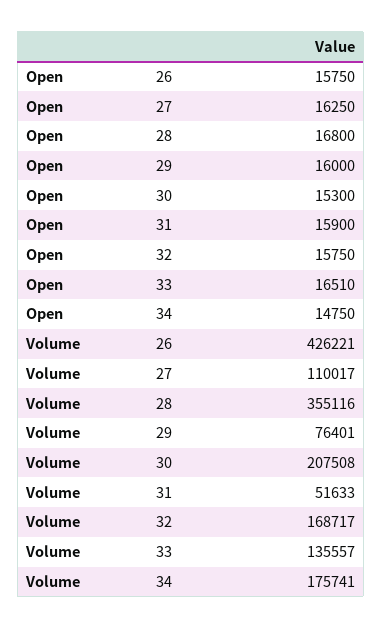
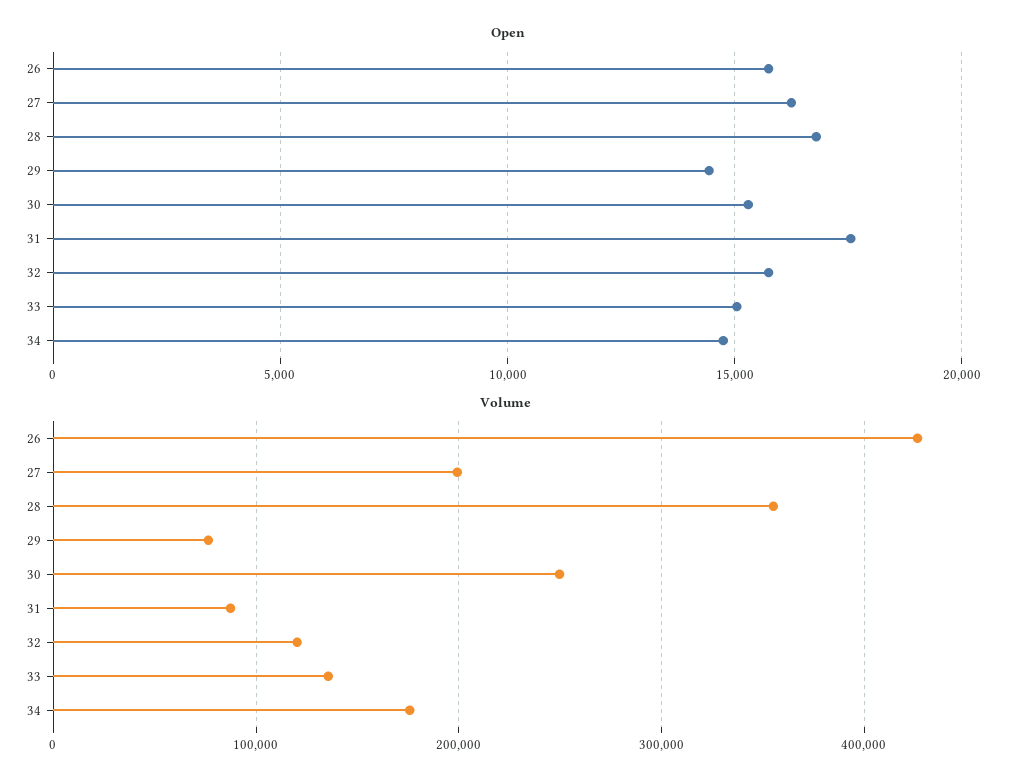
Open, 29: 16000 -> 14500
Open, 31: 15900 -> 17500
Open, 33: 16510 -> 15000
Volume, 27: 110017 -> 200000
Volume, 30: 207508 -> 250000
Volume, 31: 51633 -> 90000
Volume, 32: 168717 -> 120000

